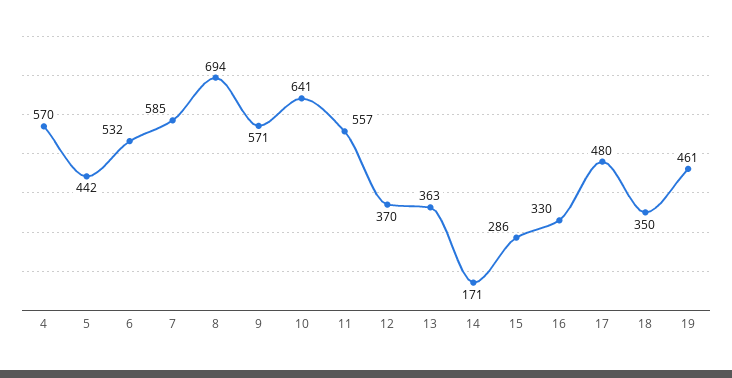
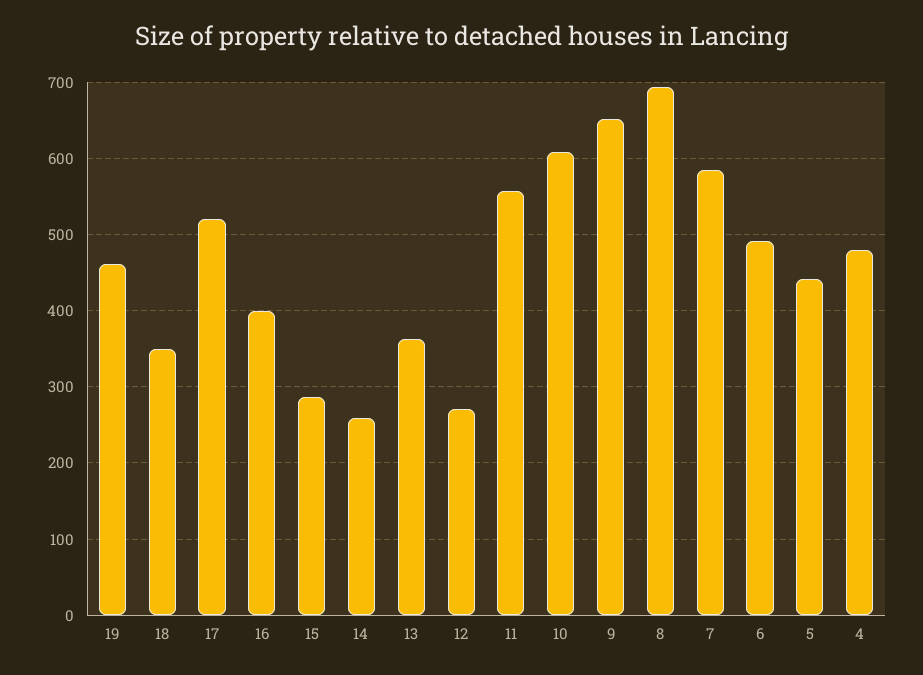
4: 570 -> 480
6: 532 -> 490
9: 571 -> 650
10: 641 -> 610
12: 370 -> 270
14: 171 -> 260
16: 330 -> 400
17: 480 -> 520

